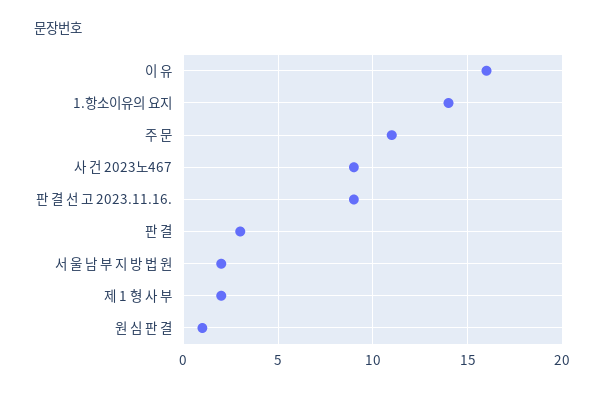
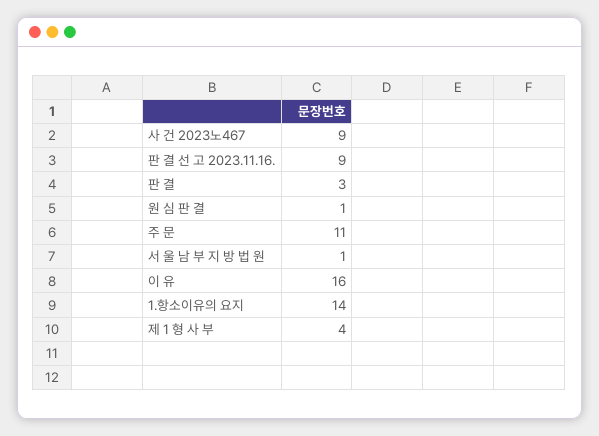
서 울 남 부 지 방 법 원: 2 -> 1
제 1 형 사 부: 2 -> 4

